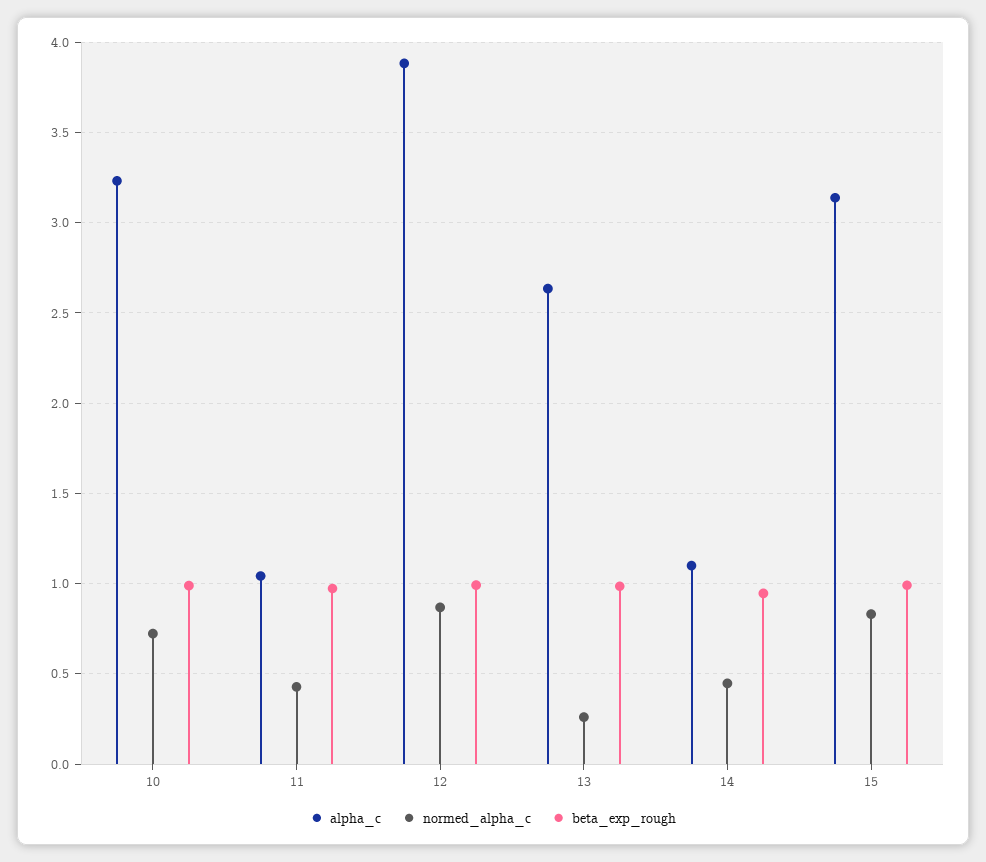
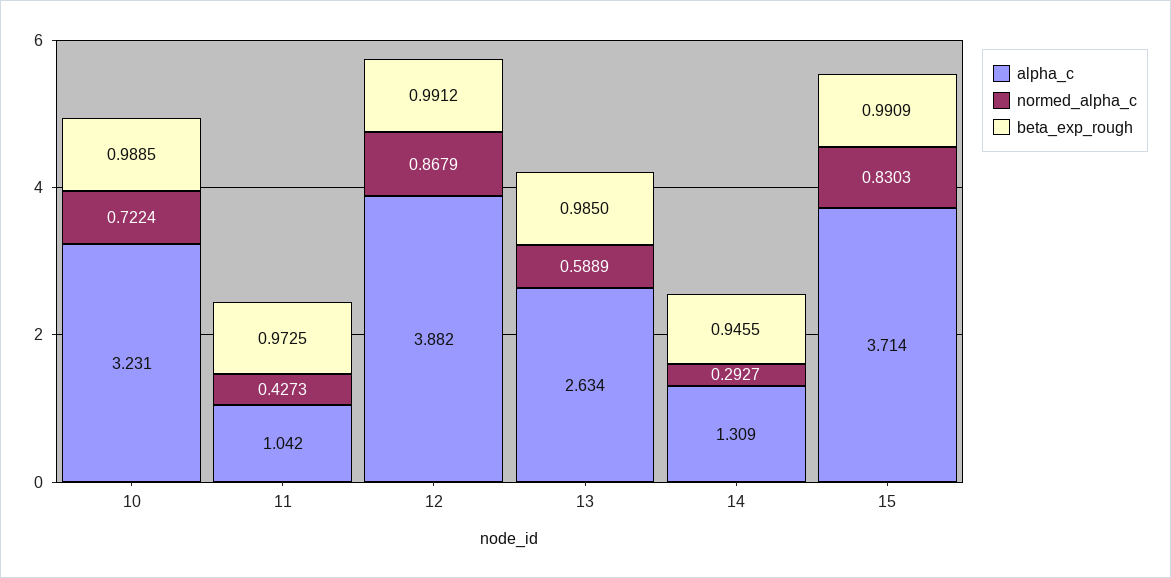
normed_alpha_c, 13: 0.25 -> 0.5889
alpha_c, 14: 1.1 -> 1.309
normed_alpha_c, 14: 0.45 -> 0.2927
alpha_c, 15: 3.15 -> 3.714

